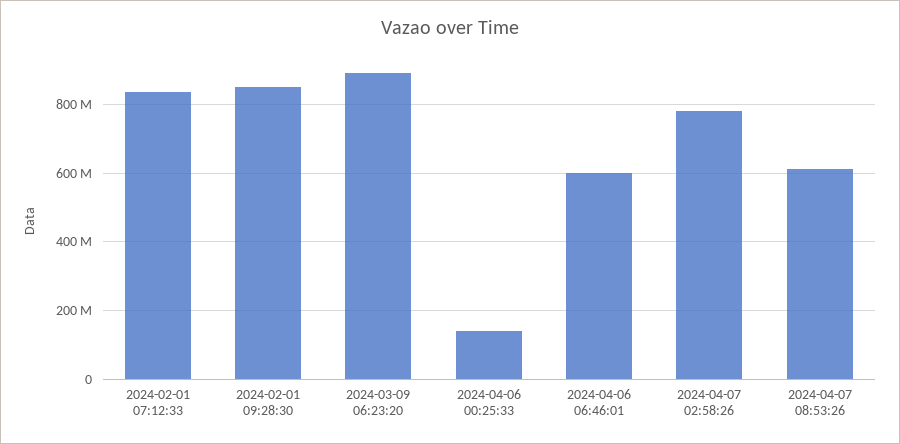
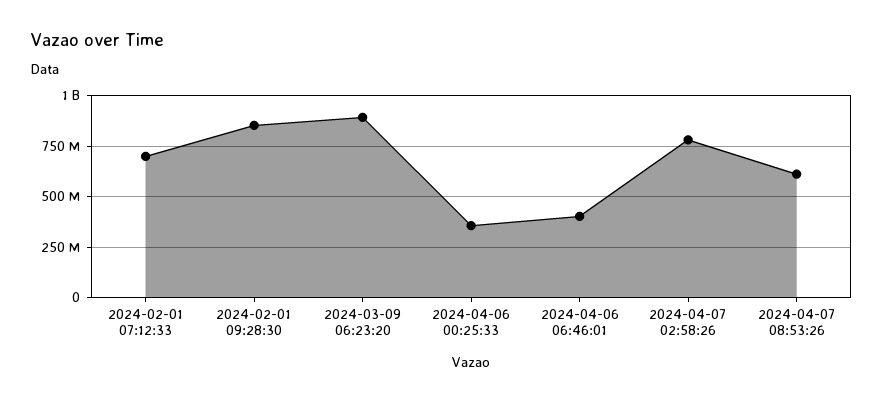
2024-02-01 07:12:33: 840000000 -> 700000000
2024-04-06 00:25:33: 140000000 -> 350000000
2024-04-06 06:46:01: 600000000 -> 400000000

